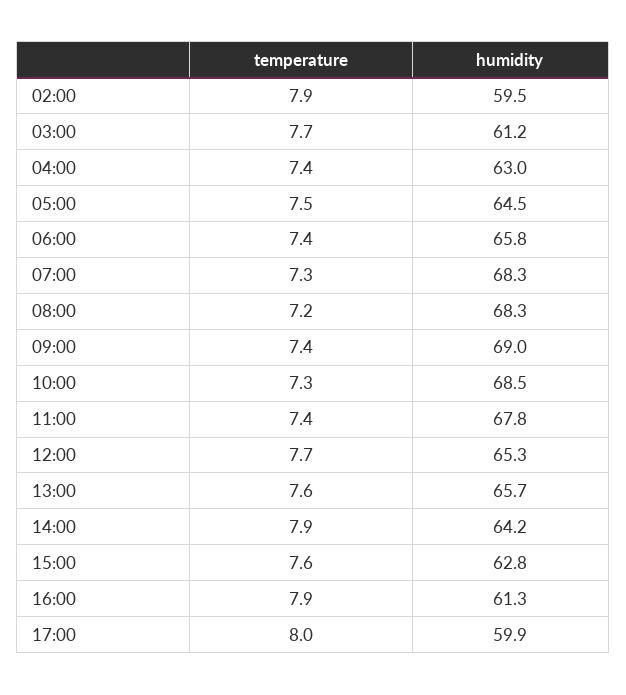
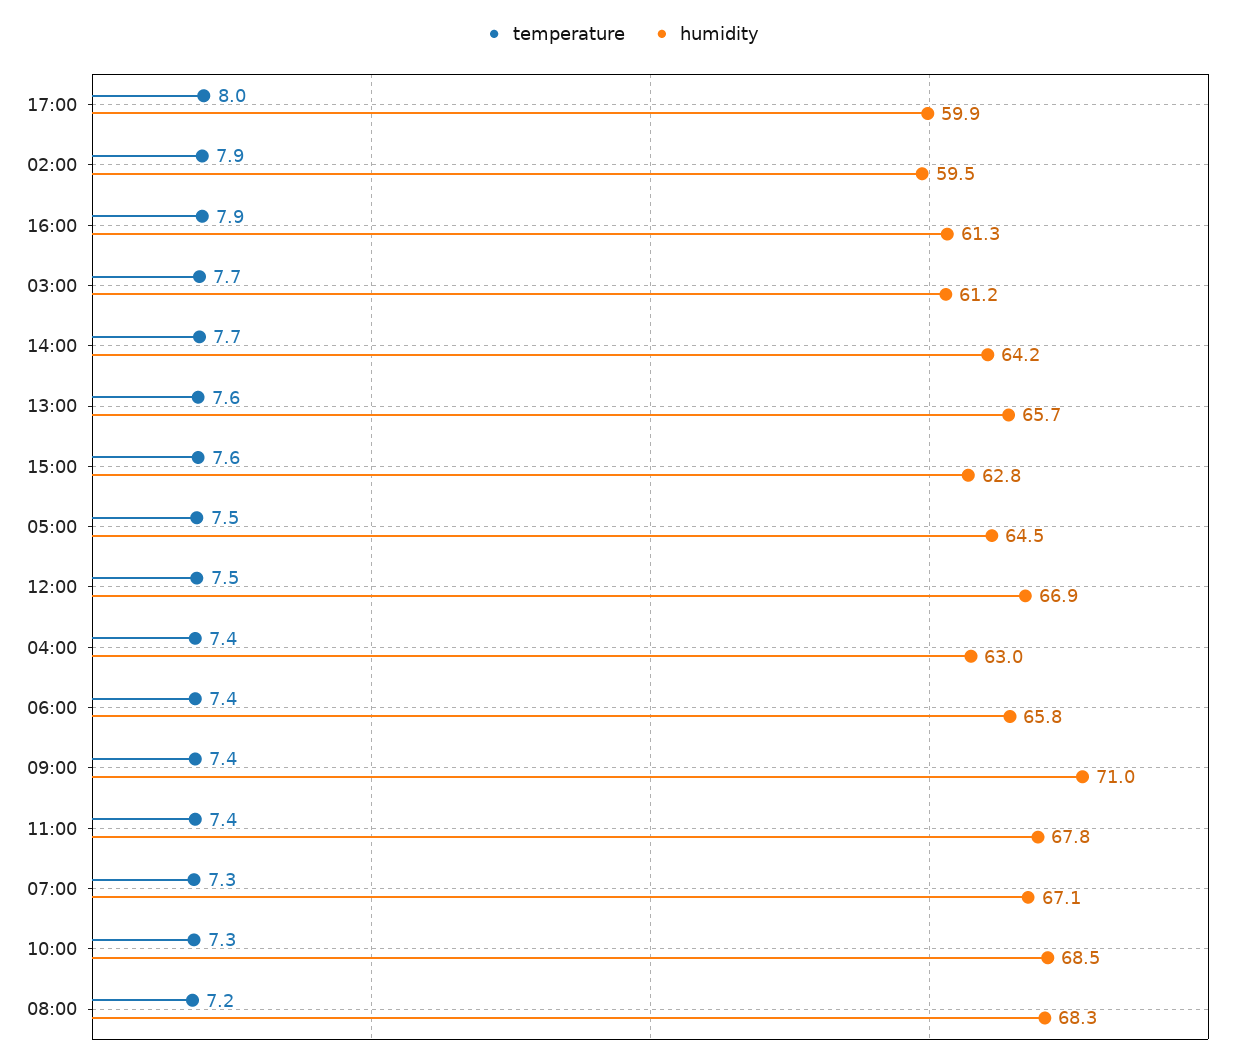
humidity, 07:00: 68.3 -> 67.1
humidity, 09:00: 69 -> 71
temperature, 12:00: 7.7 -> 7.5
humidity, 12:00: 65.3 -> 66.9
temperature, 14:00: 7.9 -> 7.7

